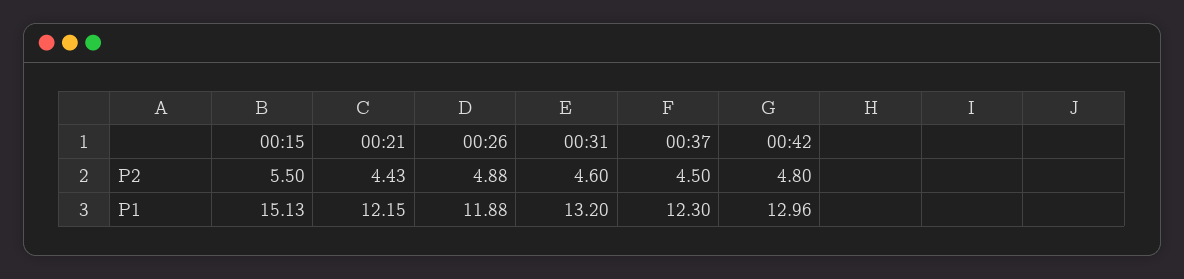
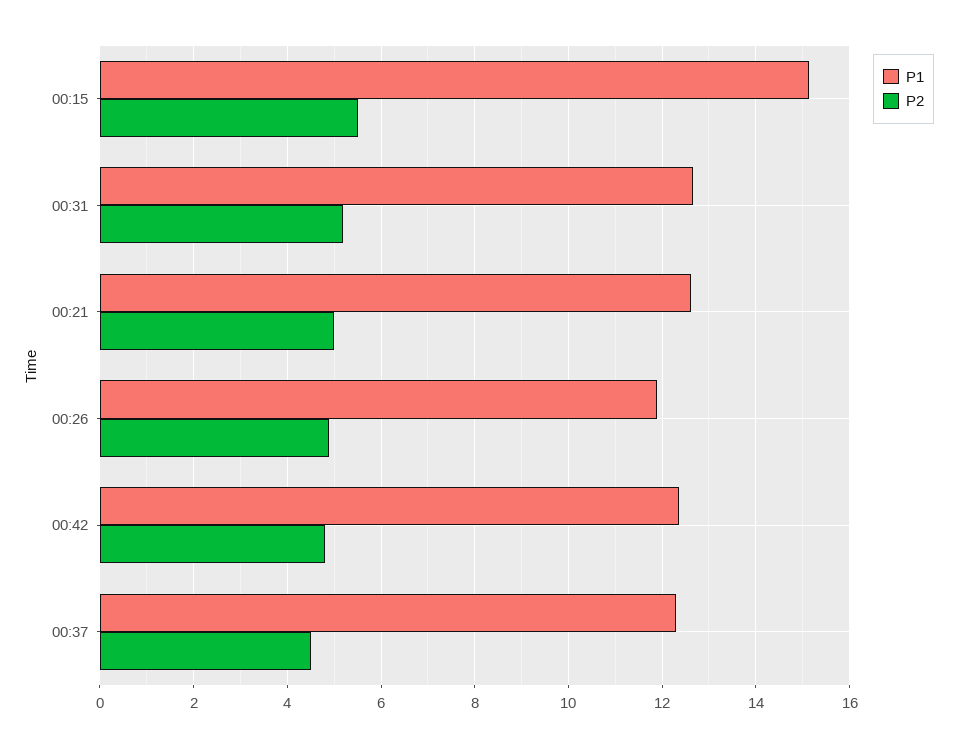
P2, 00:21: 4.43 -> 5
P2, 00:31: 4.6 -> 5.2
P1, 00:21: 12.15 -> 12.6
P1, 00:31: 13.2 -> 12.6
P1, 00:42: 12.96 -> 12.4

